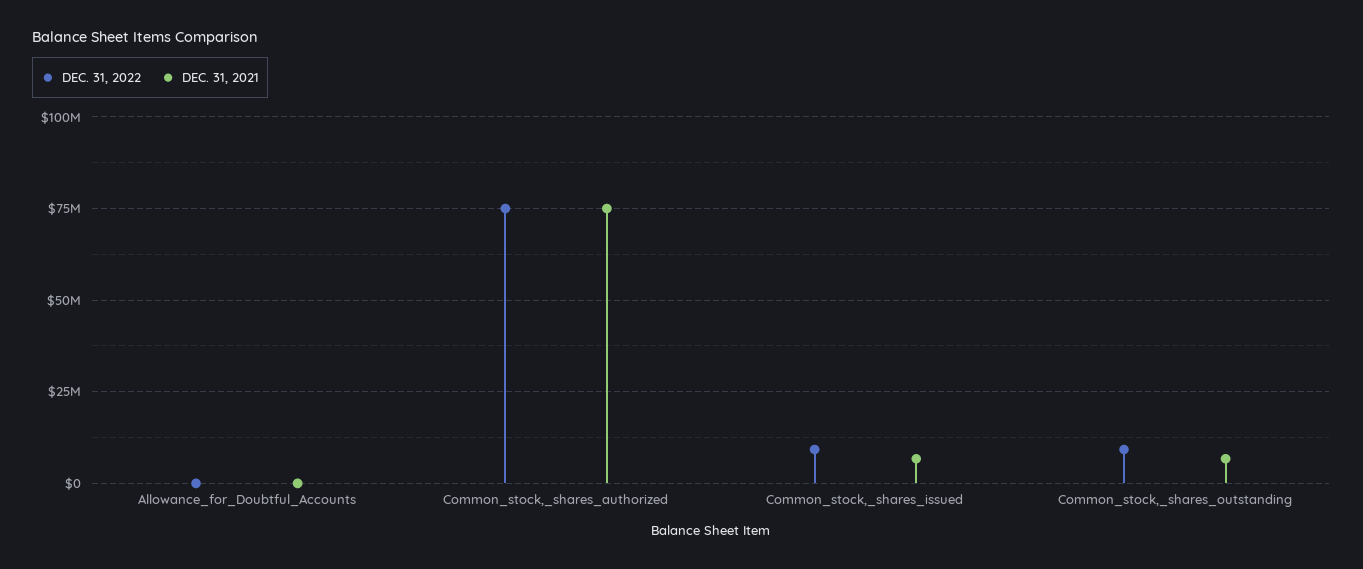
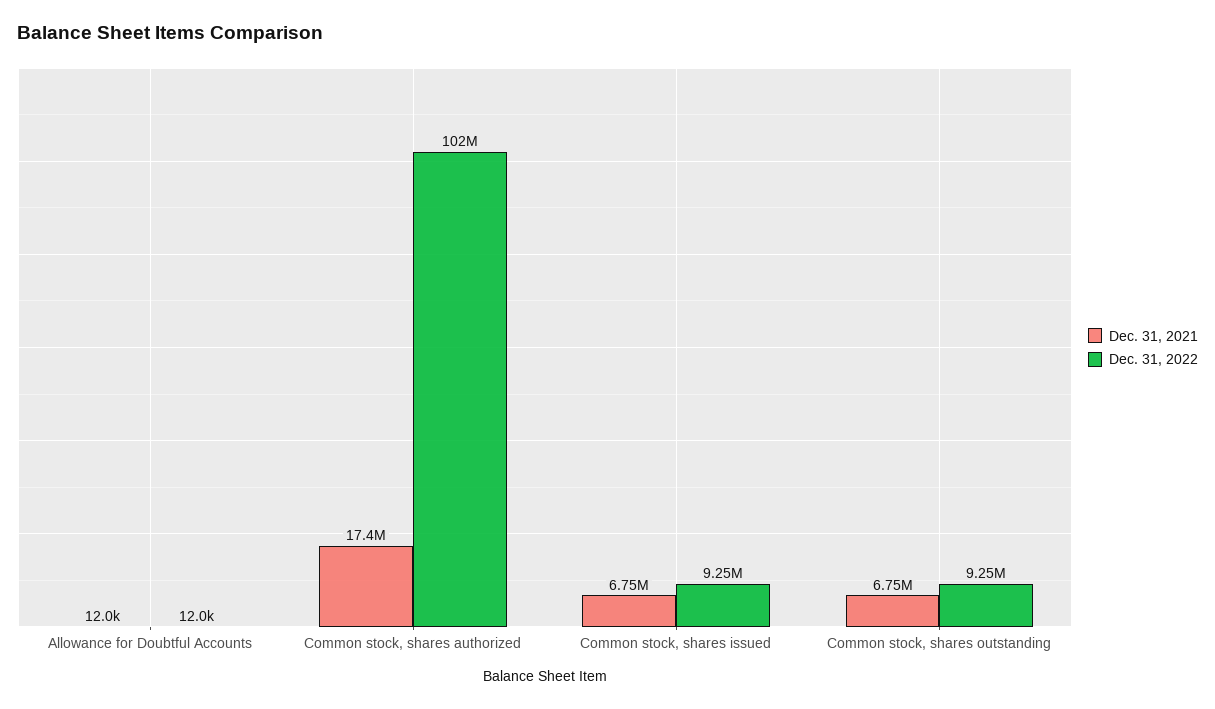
DEC. 31, 2022, Common_stock,_shares_authorized: 75000000 -> 102000000
DEC. 31, 2021, Common_stock,_shares_authorized: 75000000 -> 17400000

